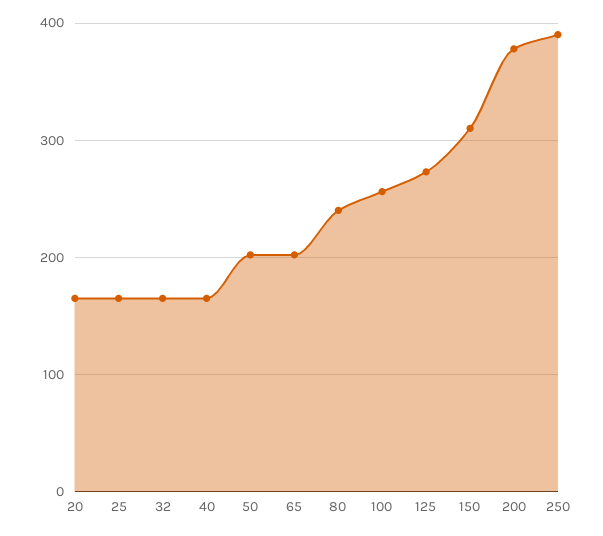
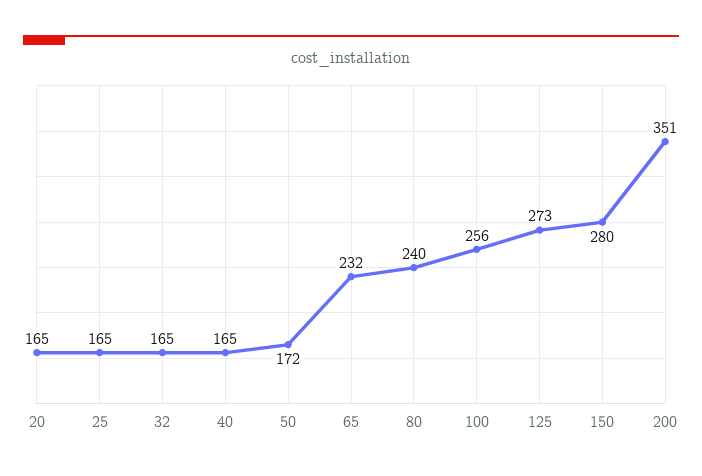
50: 200 -> 172
65: 200 -> 232
150: 310 -> 280
200: 380 -> 351
250: 390 -> none

